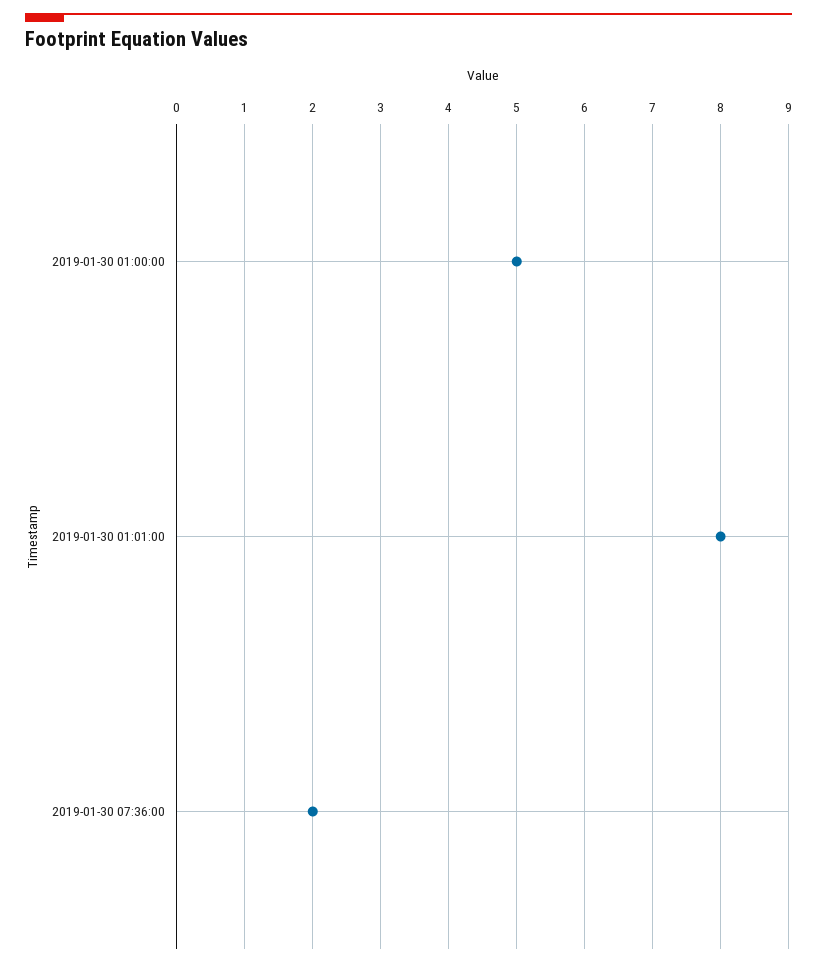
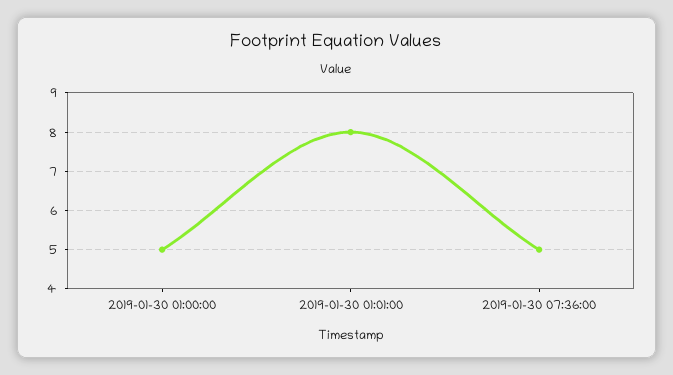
2019-01-30 07:36:00: 2 -> 5

